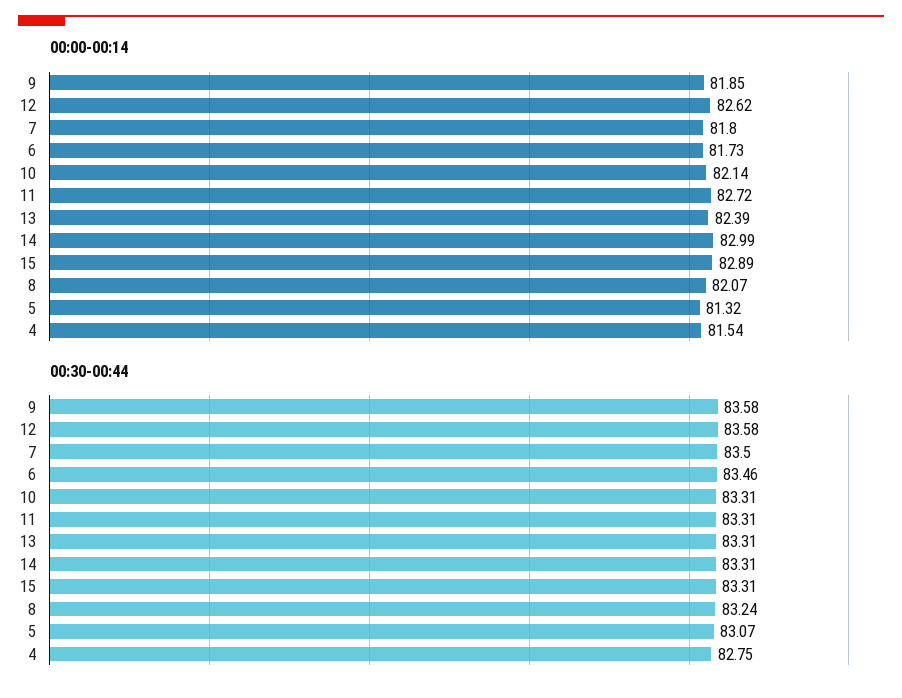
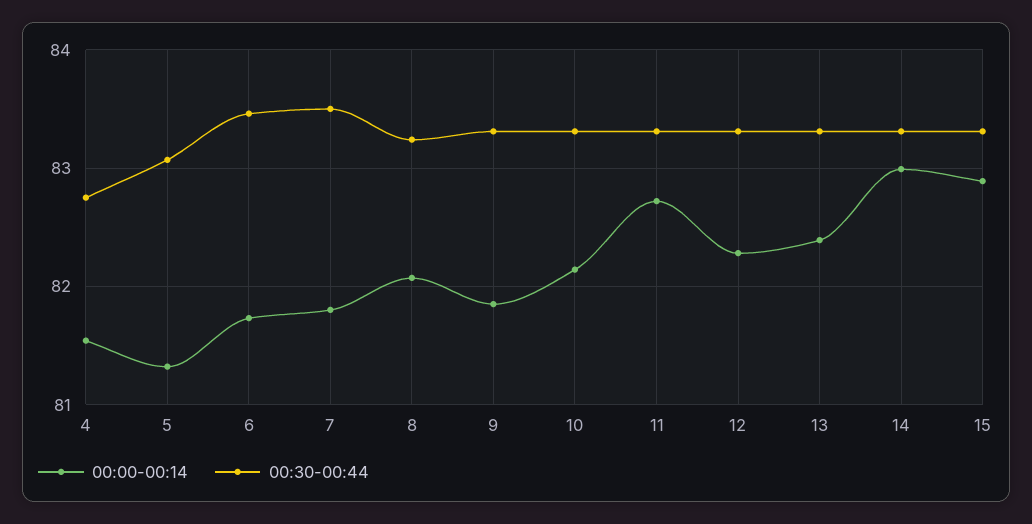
00:00-00:14, 12: 82.62 -> 82.3
00:30-00:44, 9: 83.58 -> 83.3
00:30-00:44, 12: 83.58 -> 83.3

